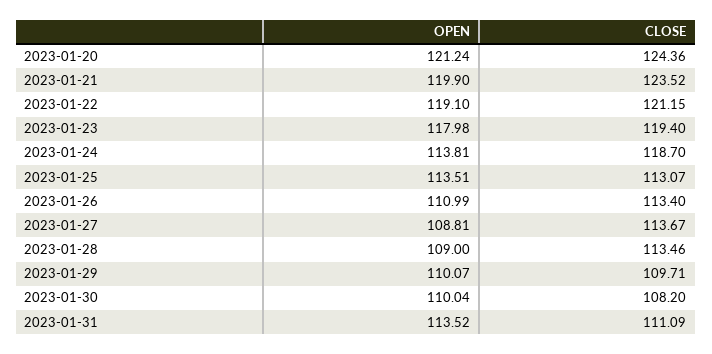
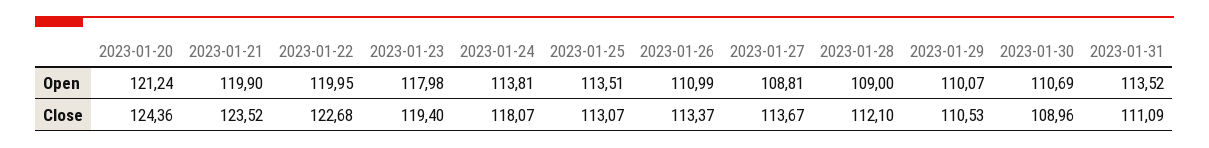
OPEN, 2023-01-22: 119.1 -> 119.95
CLOSE, 2023-01-22: 121.15 -> 122.68
CLOSE, 2023-01-24: 118.7 -> 118.07
CLOSE, 2023-01-26: 113.4 -> 113.37
CLOSE, 2023-01-28: 113.46 -> 112.1
CLOSE, 2023-01-29: 109.71 -> 110.53
OPEN, 2023-01-30: 110.04 -> 110.69
CLOSE, 2023-01-30: 108.2 -> 108.96

